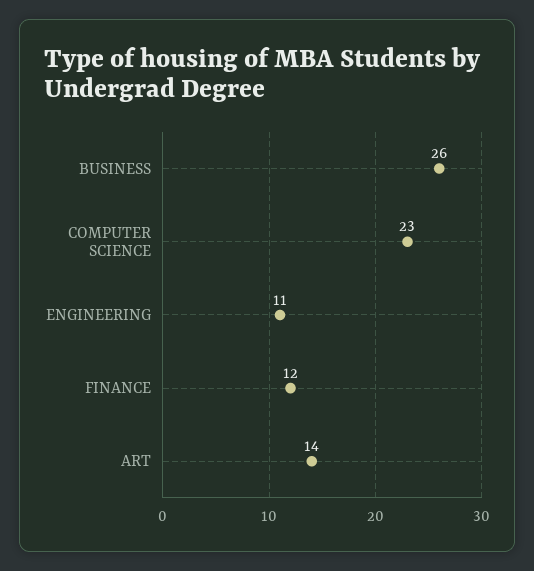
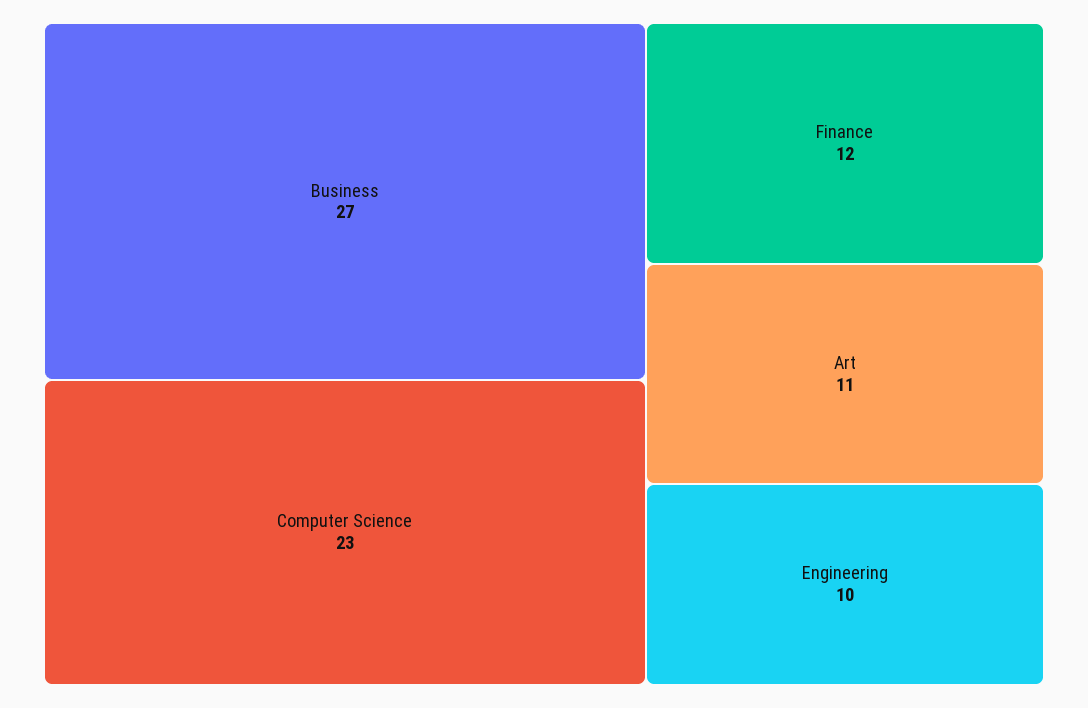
BUSINESS: 26 -> 27
ENGINEERING: 11 -> 10
ART: 14 -> 11

